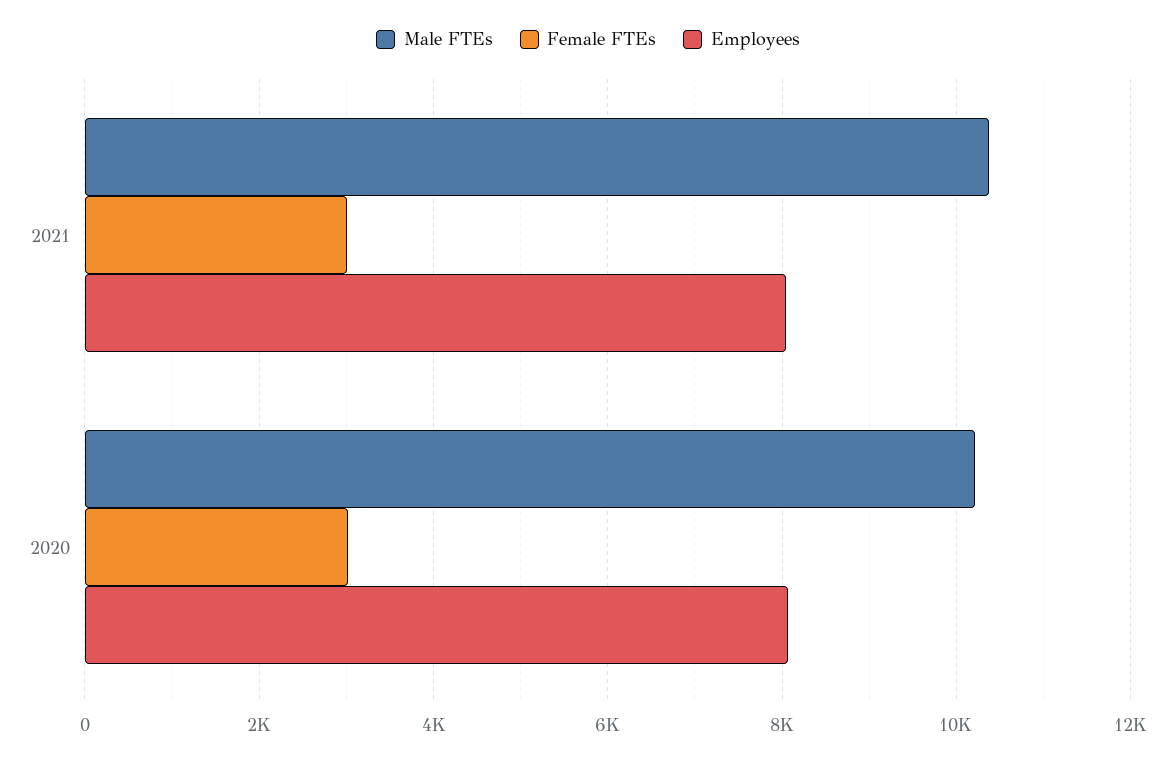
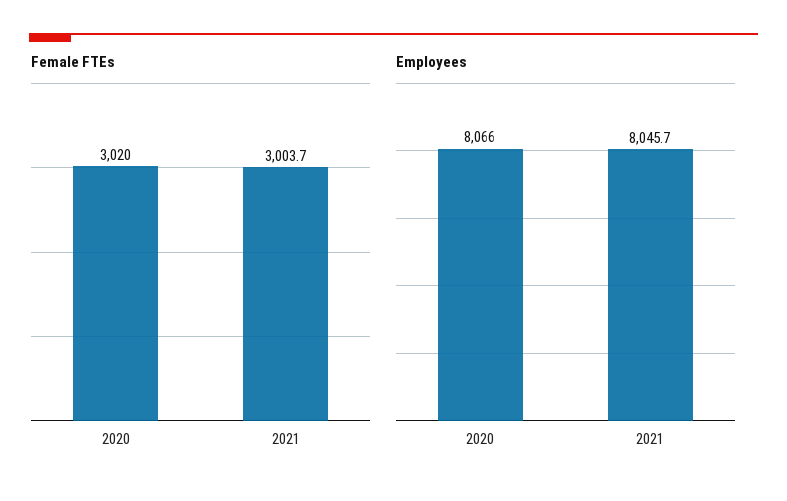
Male FTEs, 2021: 10400 -> none
Male FTEs, 2020: 10200 -> none

